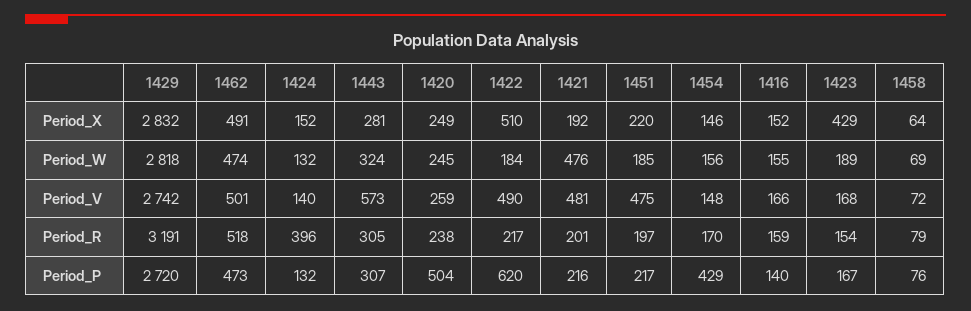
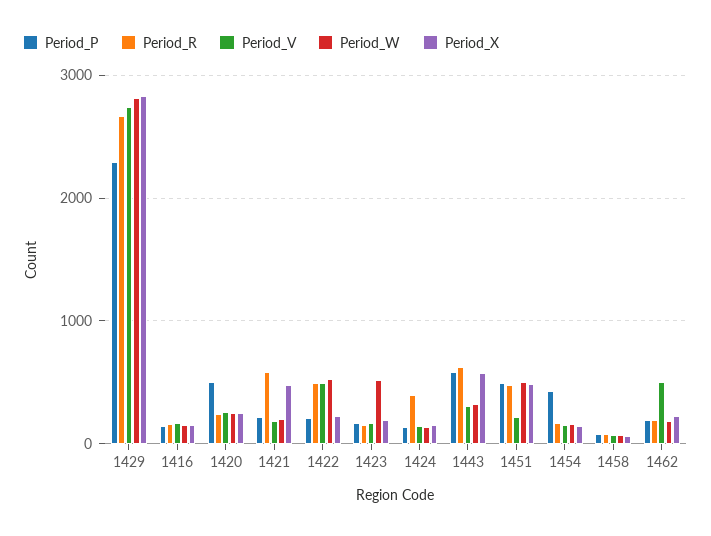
Period_X, 1462: 491 -> 200
Period_X, 1443: 281 -> 600
Period_X, 1422: 510 -> 200
Period_X, 1421: 192 -> 500
Period_X, 1451: 220 -> 500
Period_X, 1423: 429 -> 200
Period_W, 1462: 474 -> 200
Period_W, 1422: 184 -> 500
Period_W, 1421: 476 -> 200
Period_W, 1451: 185 -> 500
Period_W, 1423: 189 -> 500
Period_V, 1443: 573 -> 300
Period_V, 1421: 481 -> 200
Period_V, 1451: 475 -> 200
Period_R, 1429: 3191 -> 2700
Period_R, 1462: 518 -> 200
Period_R, 1443: 305 -> 600
Period_R, 1422: 217 -> 500
Period_R, 1421: 201 -> 600
Period_R, 1451: 197 -> 500
Period_P, 1429: 2720 -> 2300
Period_P, 1462: 473 -> 200
Period_P, 1443: 307 -> 600
Period_P, 1422: 620 -> 200
Period_P, 1451: 217 -> 500

